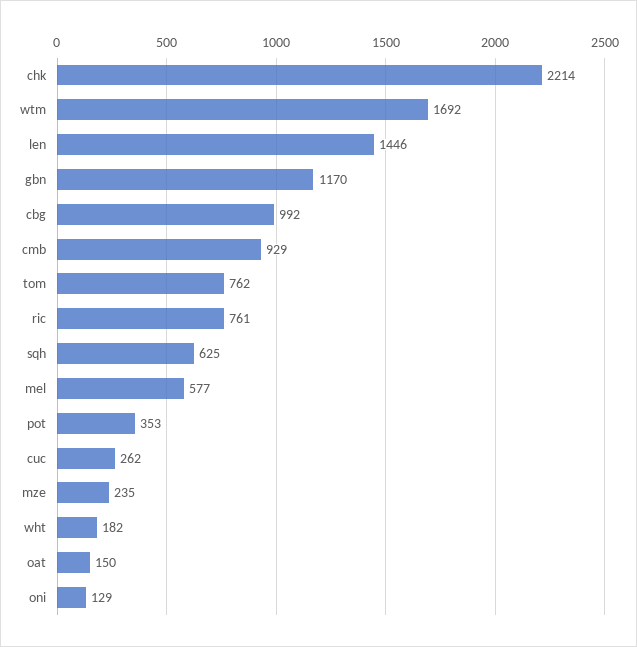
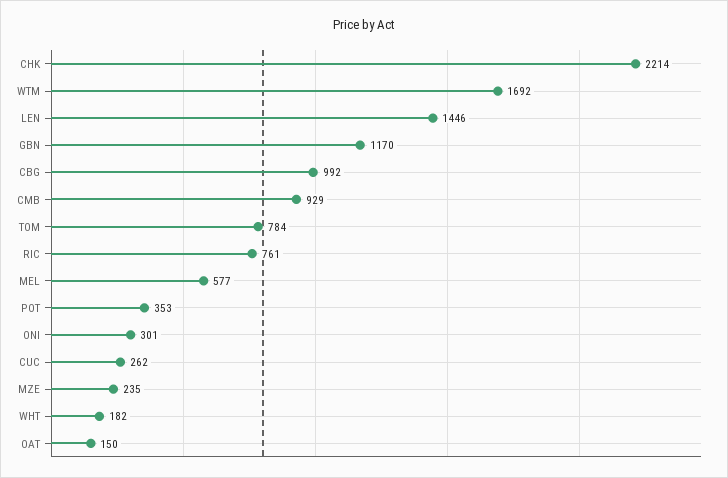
tom: 762 -> 784
sqh: 625 -> none
oni: 129 -> 301

